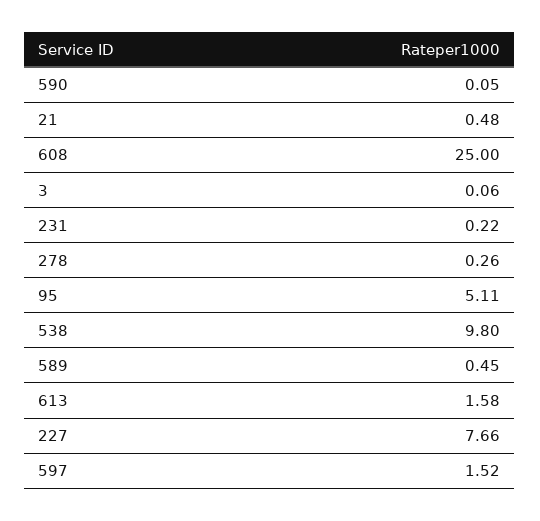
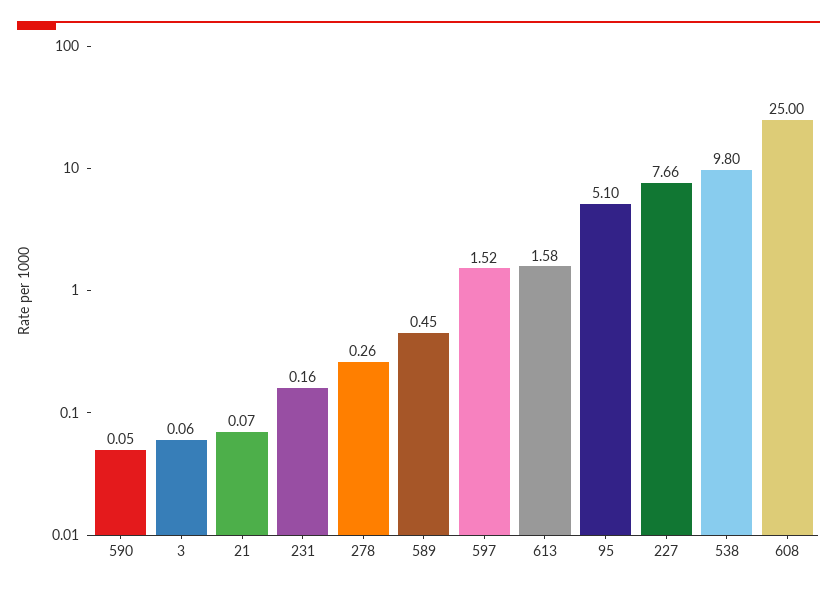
21: 0.48 -> 0.07
231: 0.22 -> 0.16
95: 5.11 -> 5.1

